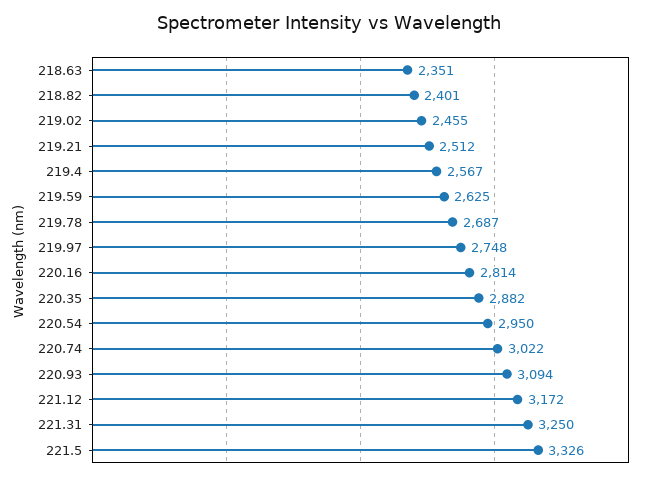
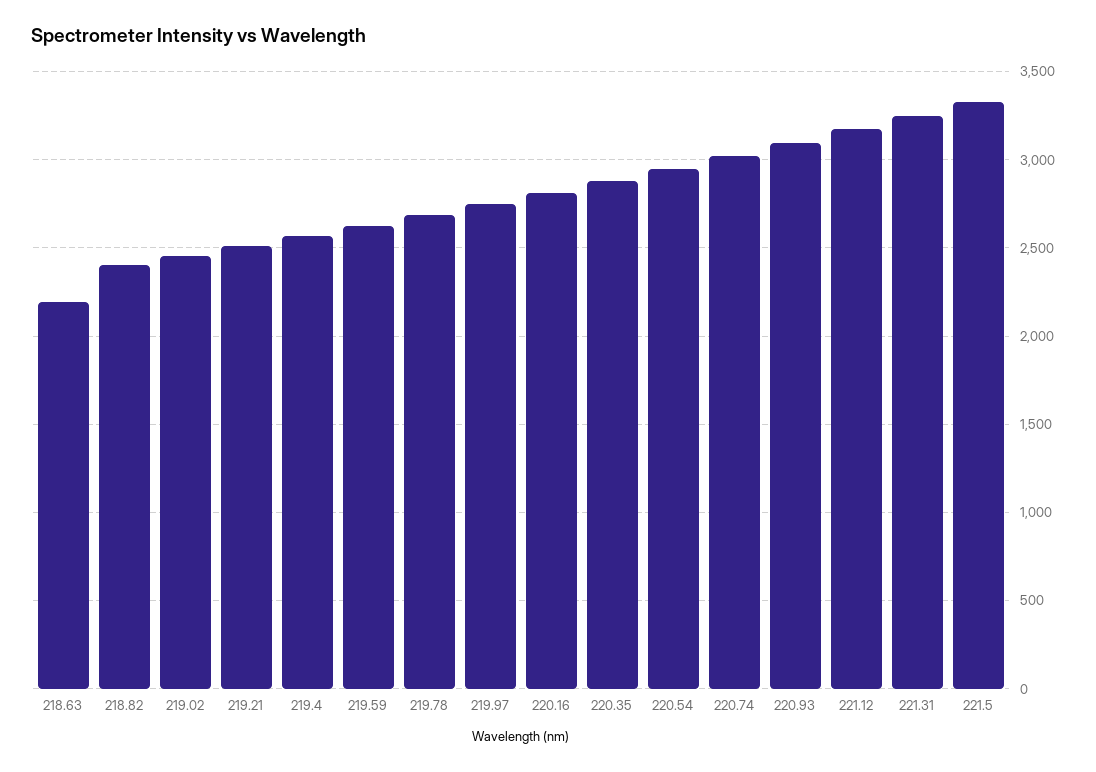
218.63: 2351 -> 2200

